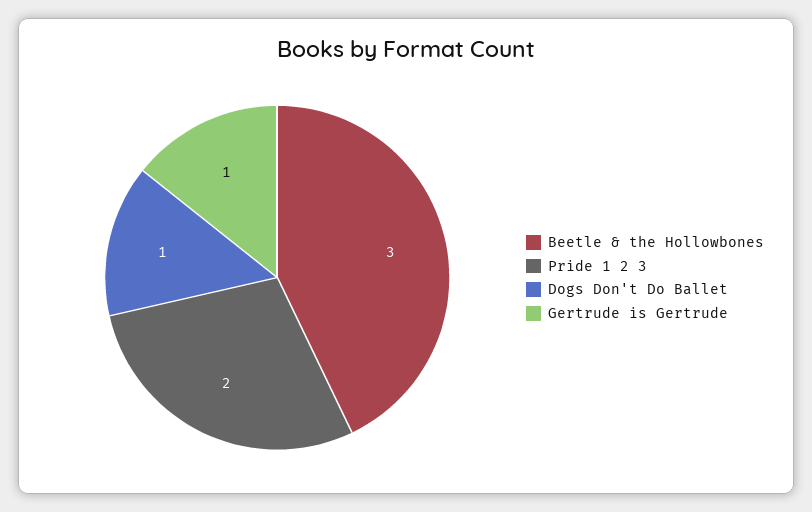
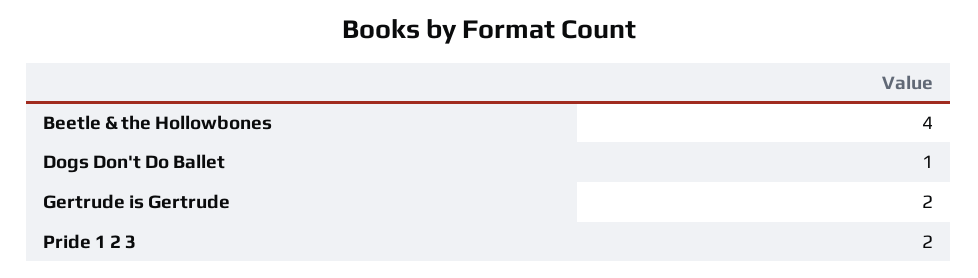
Beetle & the Hollowbones: 3 -> 4
Gertrude is Gertrude: 1 -> 2

